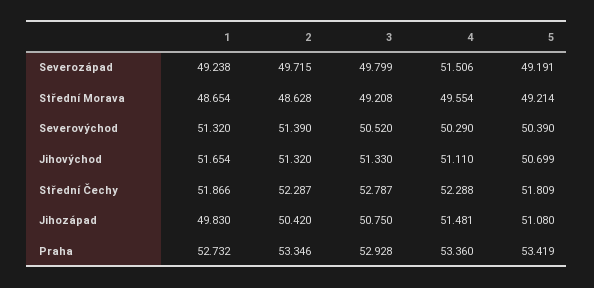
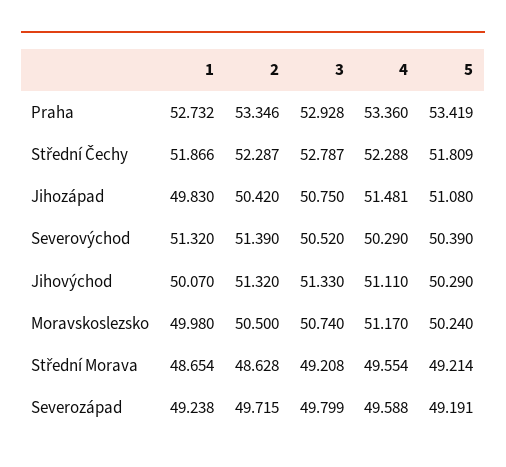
4, Severozápad: 51.506 -> 49.588
1, Jihovýchod: 51.654 -> 50.07
5, Jihovýchod: 50.699 -> 50.29
1, Moravskoslezsko: none -> 49.98
2, Moravskoslezsko: none -> 50.5
3, Moravskoslezsko: none -> 50.74
4, Moravskoslezsko: none -> 51.17
5, Moravskoslezsko: none -> 50.24

